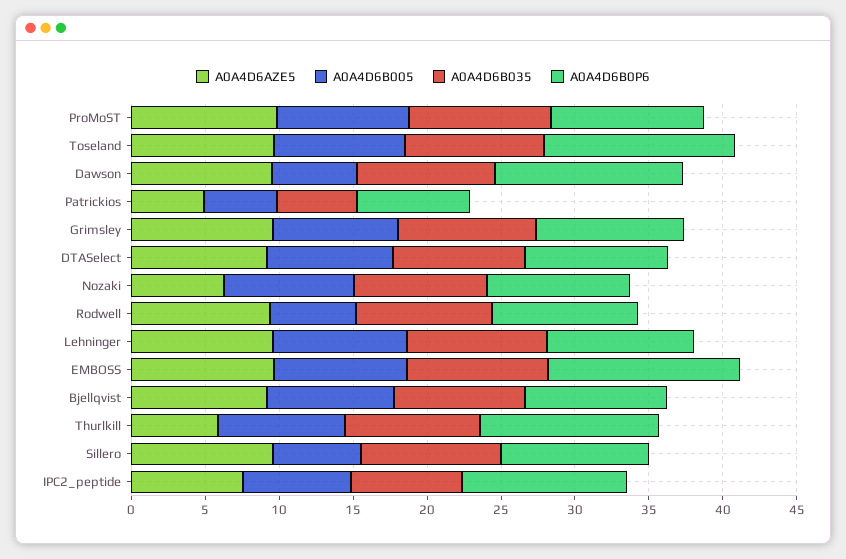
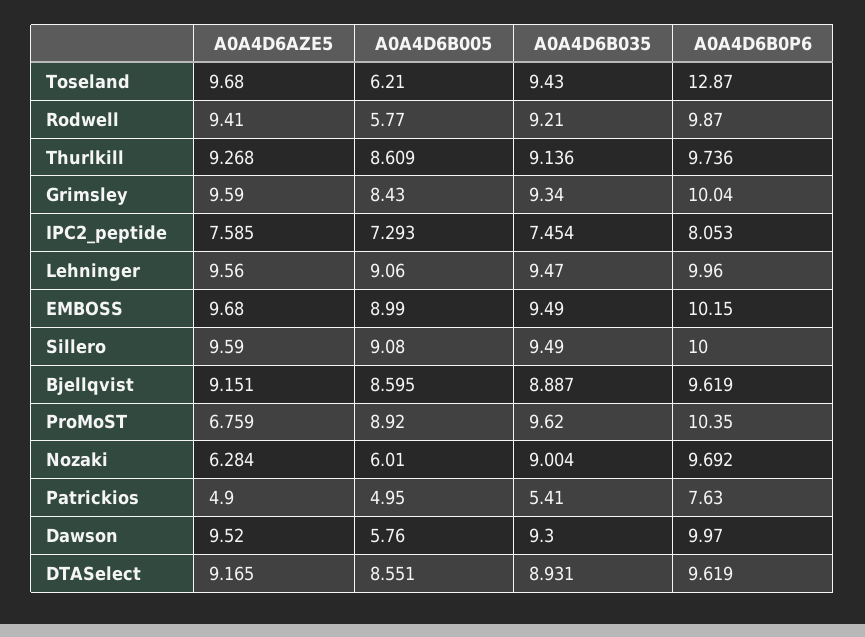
A0A4D6AZE5, ProMoST: 10 -> 6.759
A0A4D6B005, Toseland: 9 -> 6.21
A0A4D6B0P6, Dawson: 13 -> 9.97
A0A4D6B005, Nozaki: 9 -> 6.01
A0A4D6B0P6, EMBOSS: 13 -> 10.15
A0A4D6AZE5, Thurlkill: 6 -> 9.268
A0A4D6B0P6, Thurlkill: 12 -> 9.736
A0A4D6B005, Sillero: 6 -> 9.08
A0A4D6B0P6, IPC2_peptide: 11 -> 8.053

